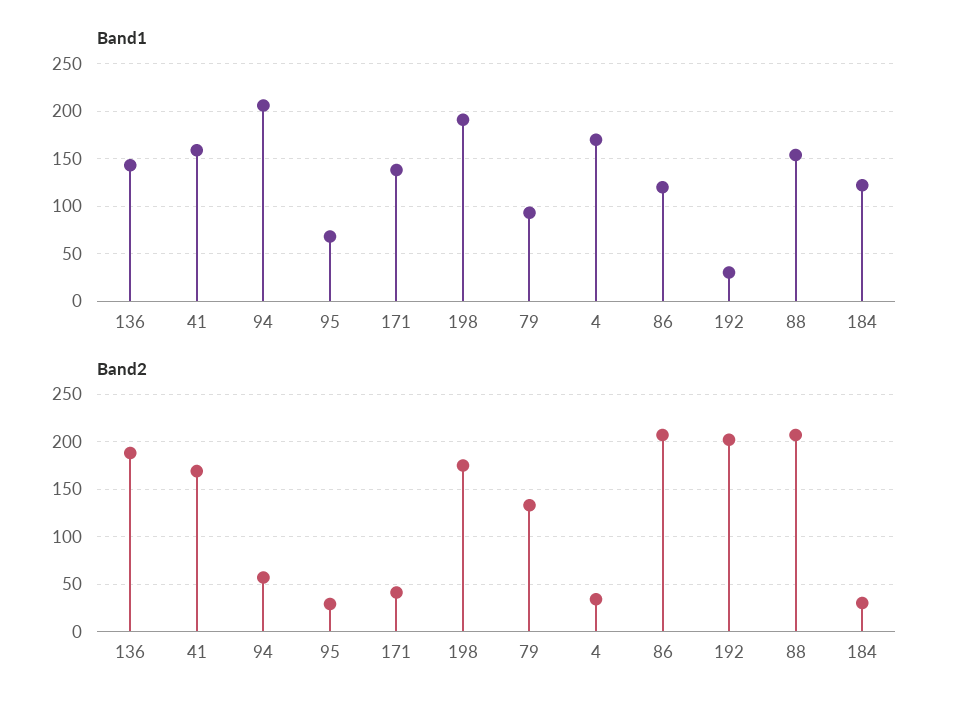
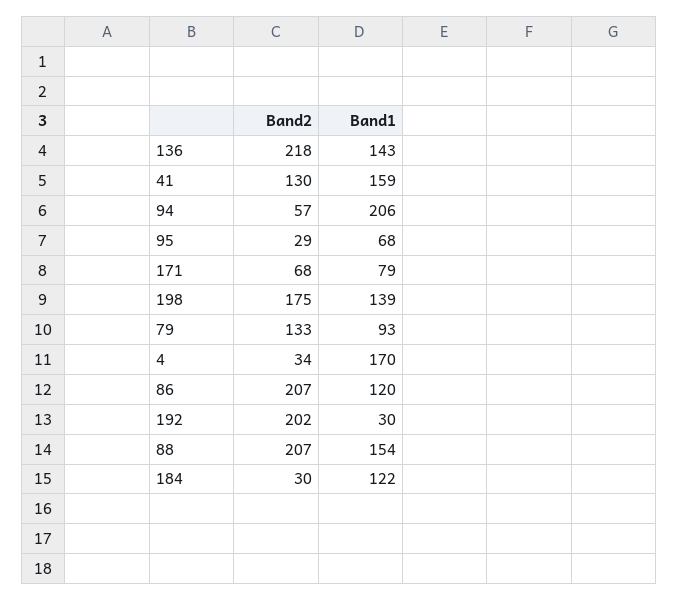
Band1, 171: 140 -> 79
Band1, 198: 190 -> 139
Band2, 136: 190 -> 218
Band2, 41: 170 -> 130
Band2, 171: 40 -> 68

